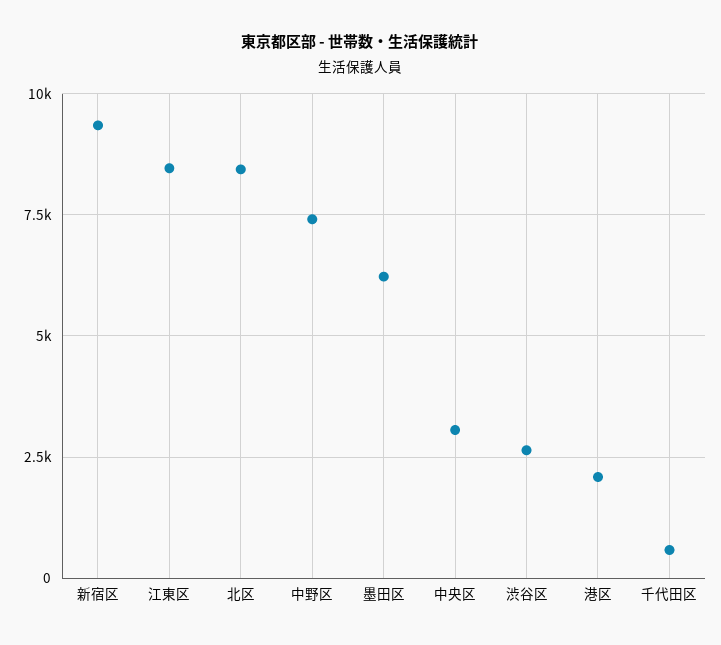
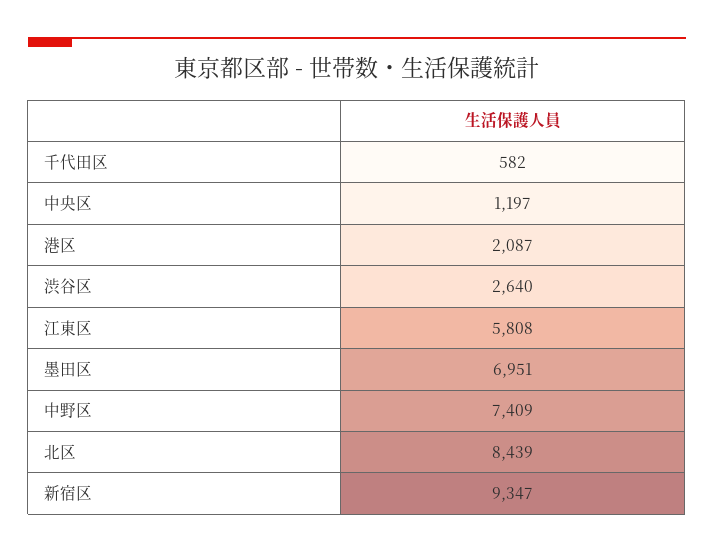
江東区: 8500 -> 5808
墨田区: 6250 -> 6951
中央区: 3000 -> 1197

